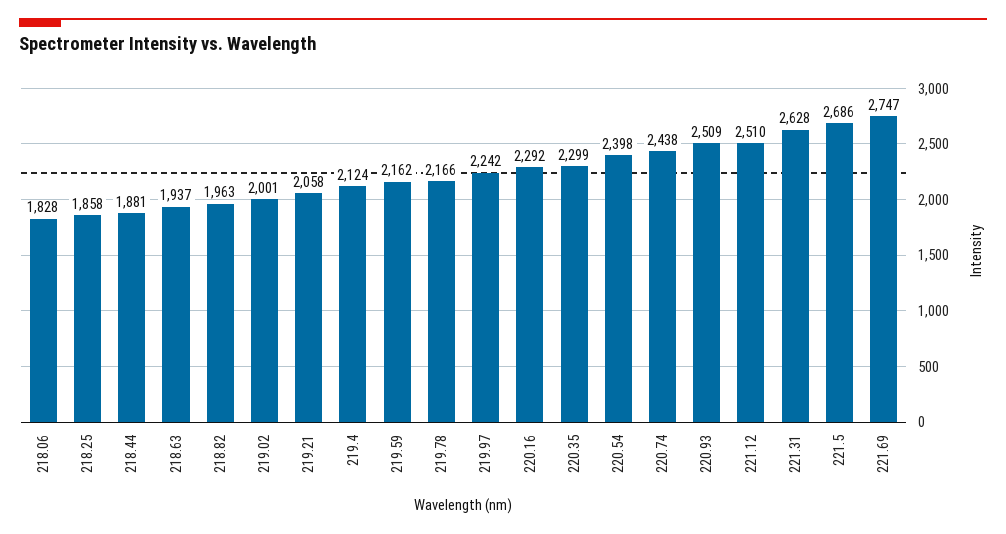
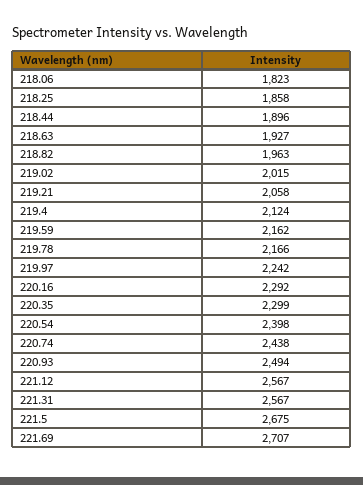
218.06: 1828 -> 1823
218.44: 1881 -> 1896
218.63: 1937 -> 1927
219.02: 2001 -> 2015
220.93: 2509 -> 2494
221.12: 2510 -> 2567
221.31: 2628 -> 2567
221.5: 2686 -> 2675
221.69: 2747 -> 2707

